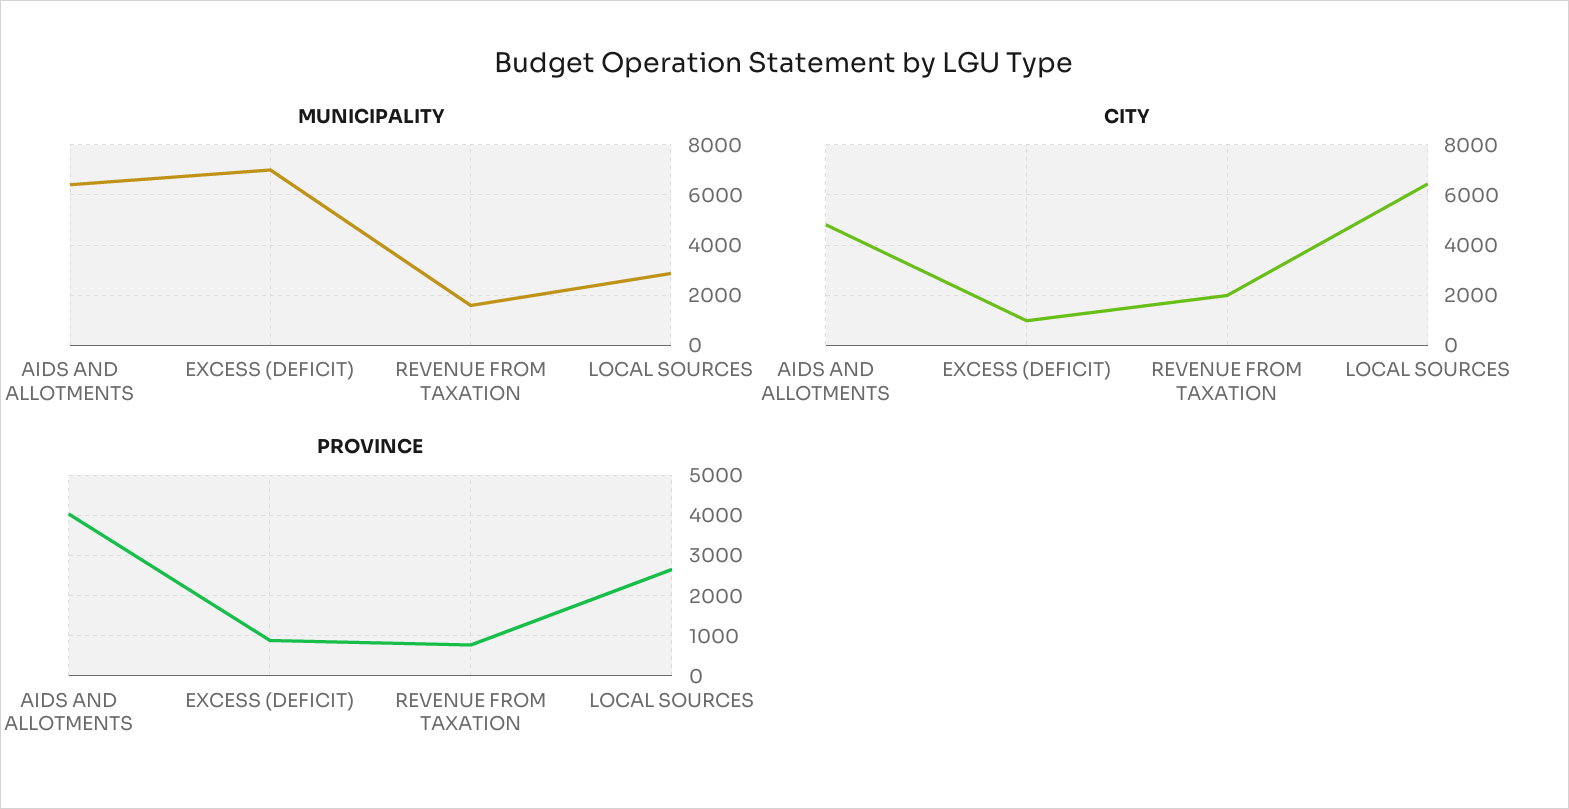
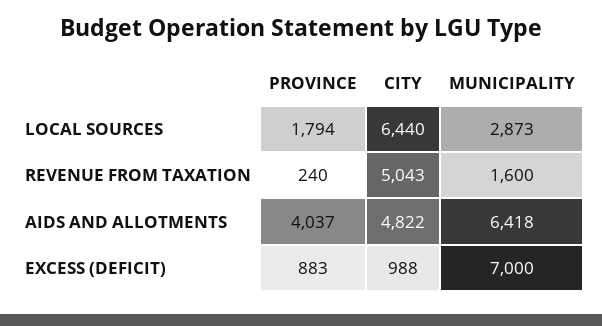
CITY, REVENUE FROM TAXATION: 2000 -> 5043
PROVINCE, REVENUE FROM TAXATION: 800 -> 240
PROVINCE, LOCAL SOURCES: 2600 -> 1794

